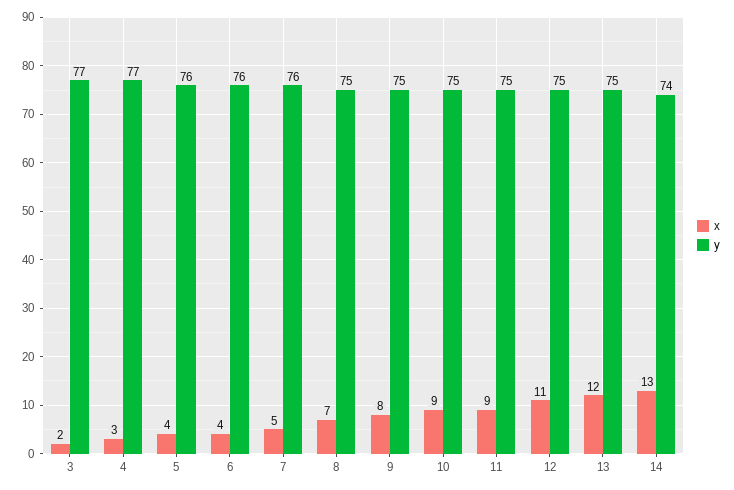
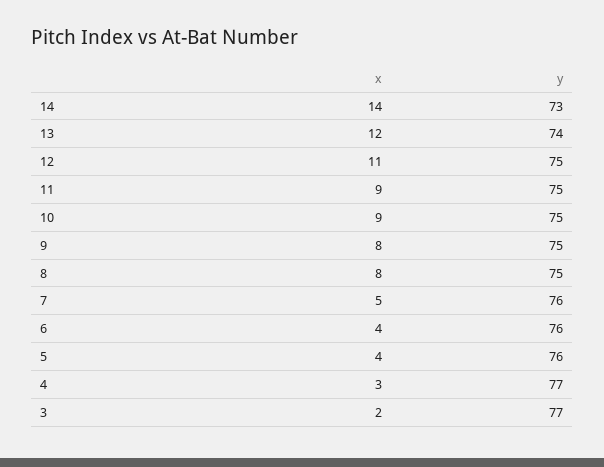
x, 8: 7 -> 8
y, 13: 75 -> 74
x, 14: 13 -> 14
y, 14: 74 -> 73

